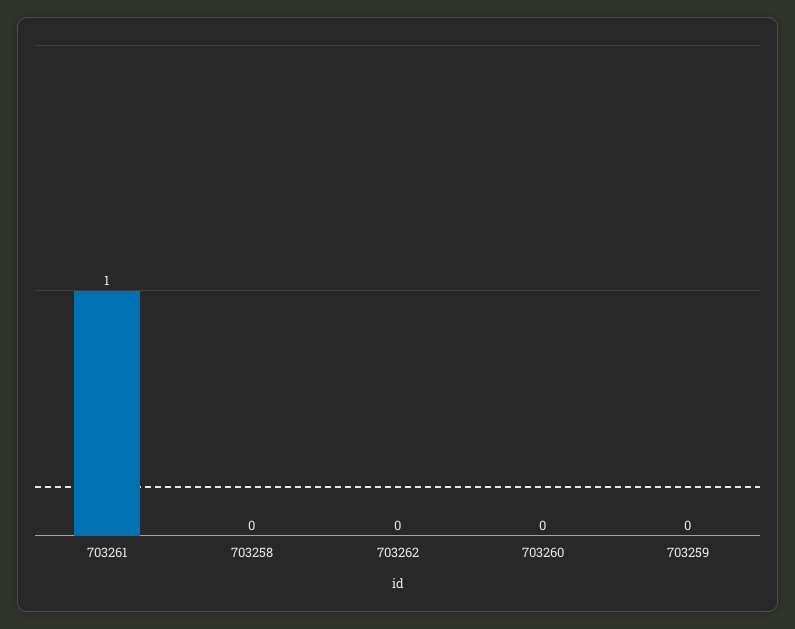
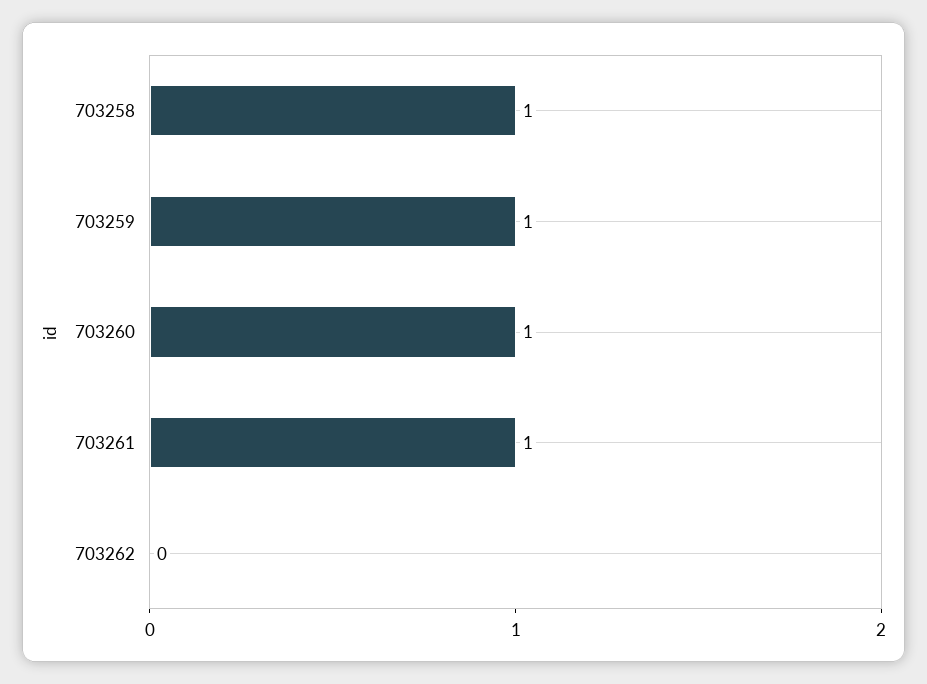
703258: 0 -> 1
703260: 0 -> 1
703259: 0 -> 1

